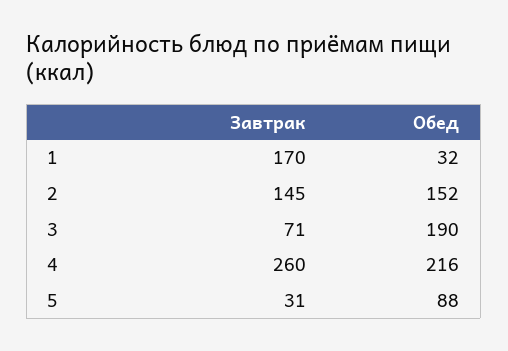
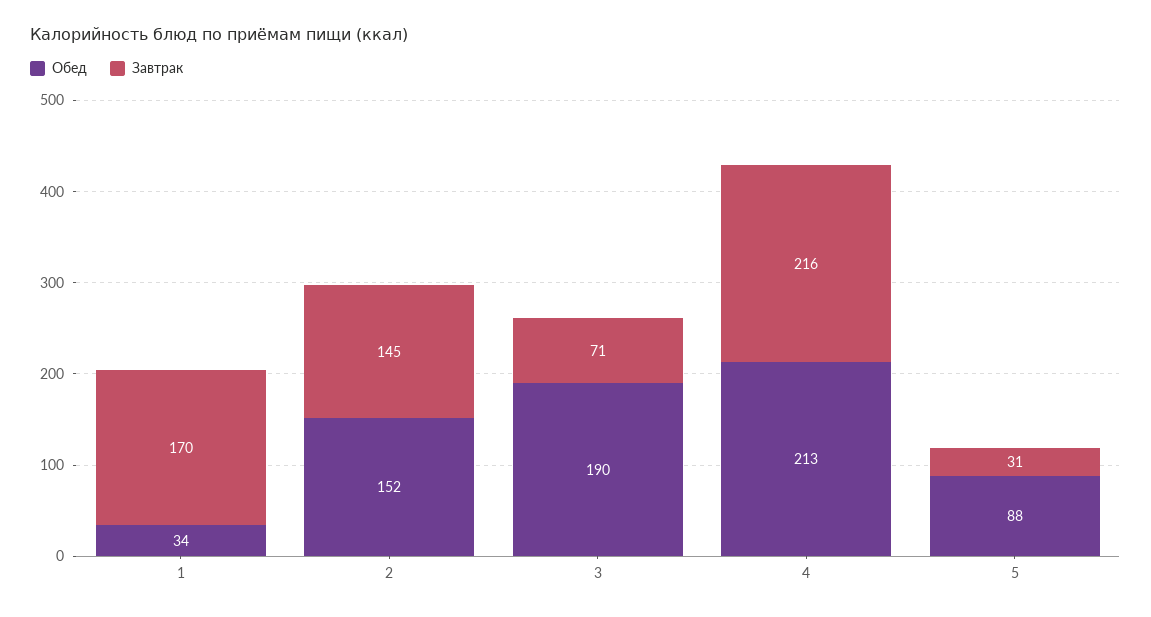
Обед, 1: 32 -> 34
Завтрак, 4: 260 -> 216
Обед, 4: 216 -> 213

